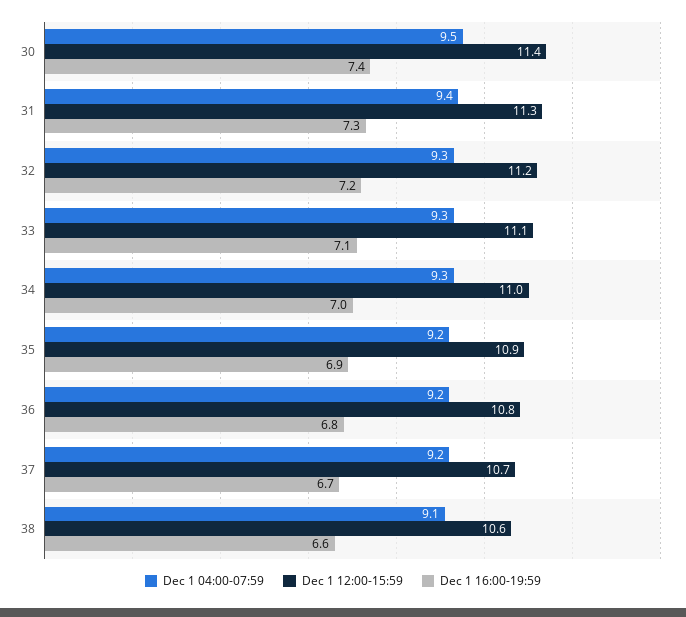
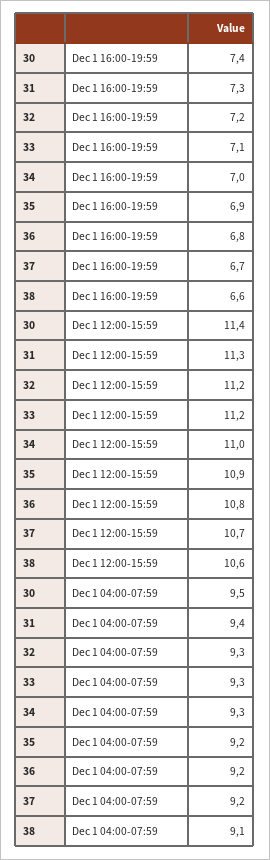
Dec 1 12:00-15:59, 33: 11.1 -> 11.2

